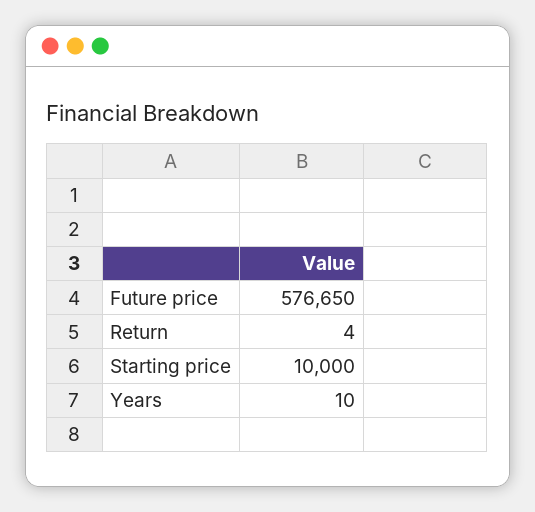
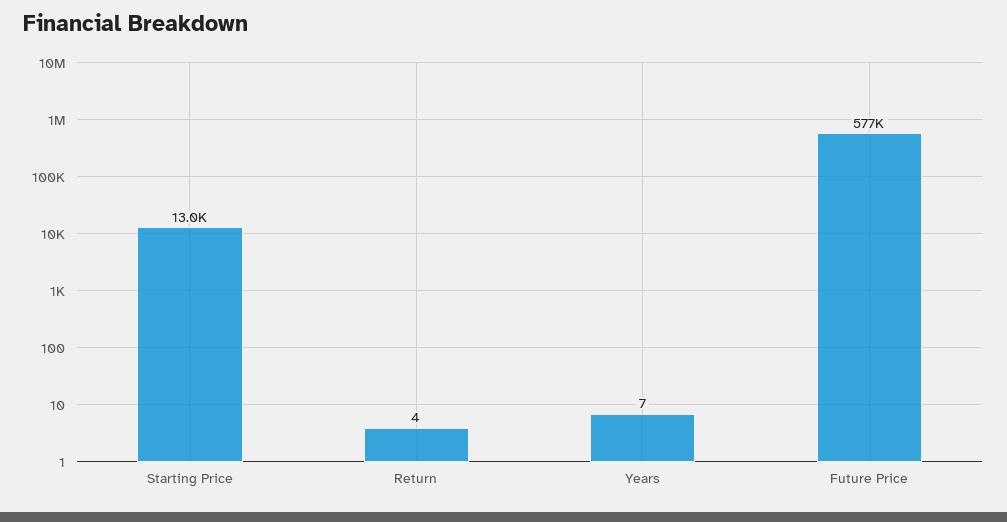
Starting price: 10000 -> 13000
Years: 10 -> 7

